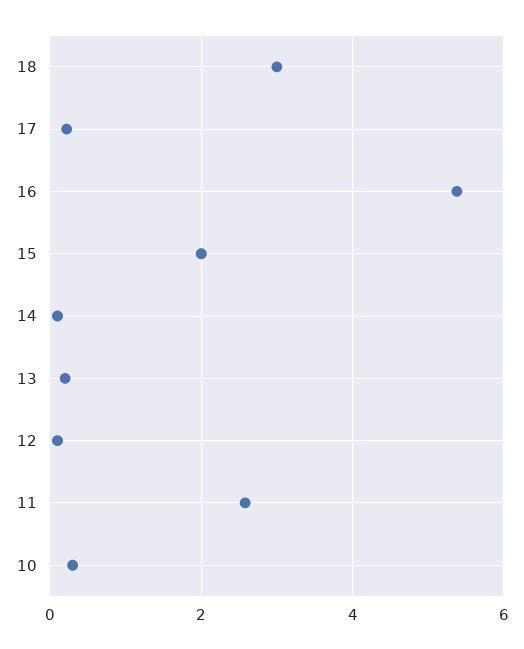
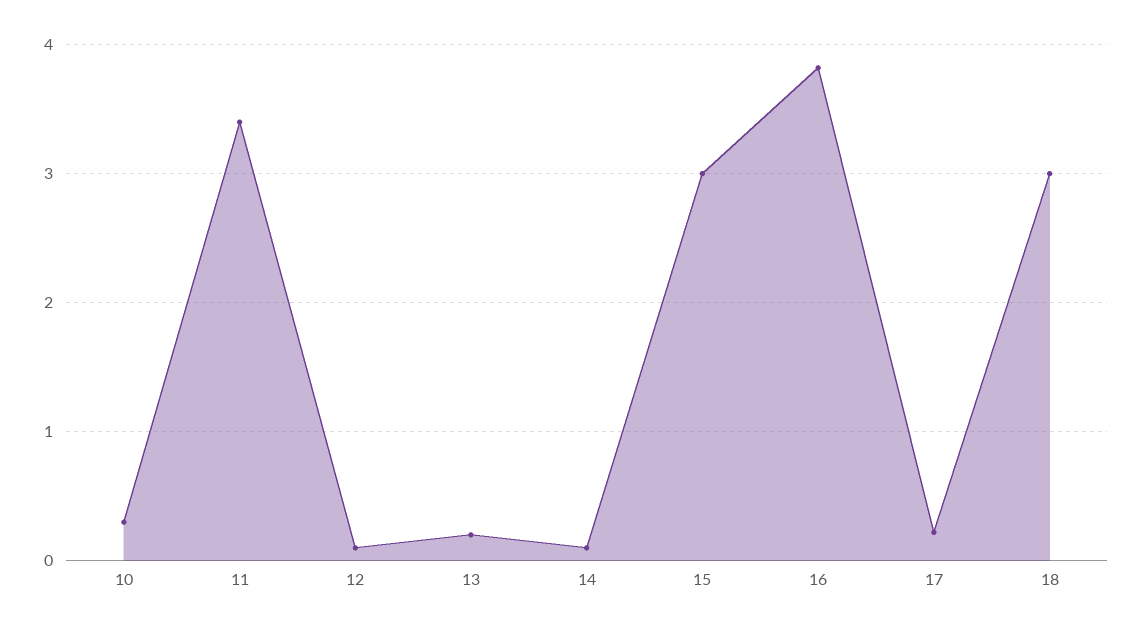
16: 5.4 -> 3.8
15: 2 -> 3
11: 2.6 -> 3.4

